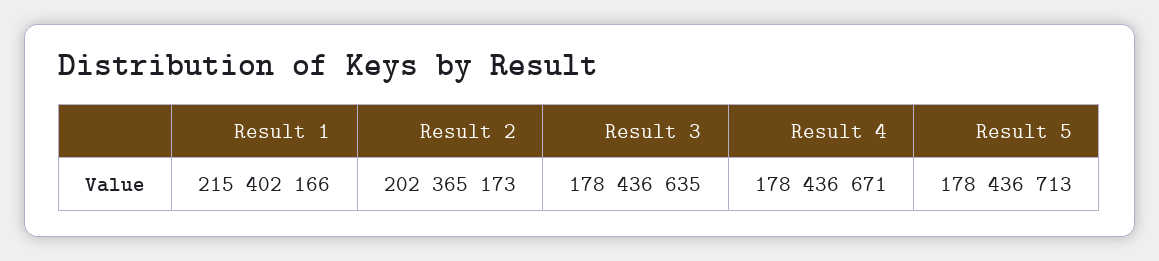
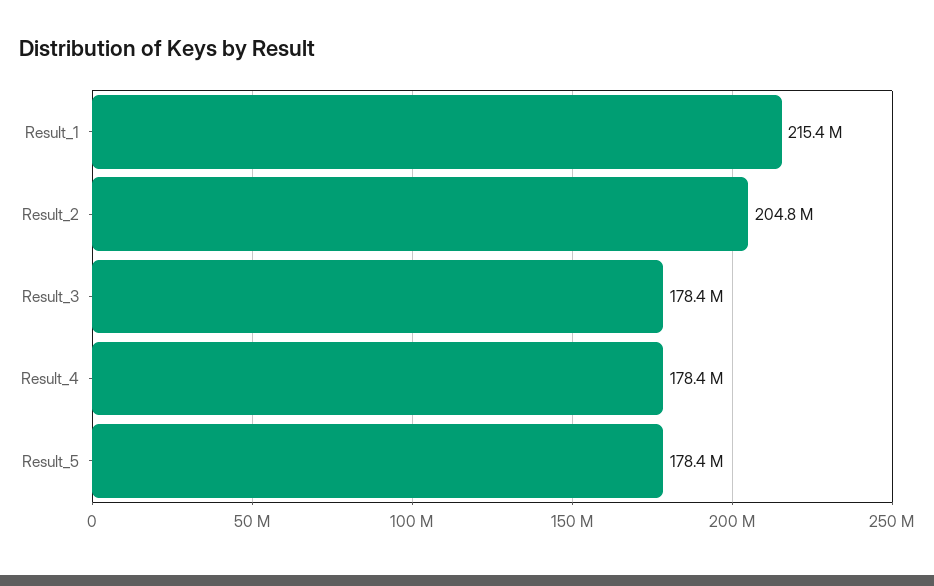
Result 2: 202365173 -> 204800000

